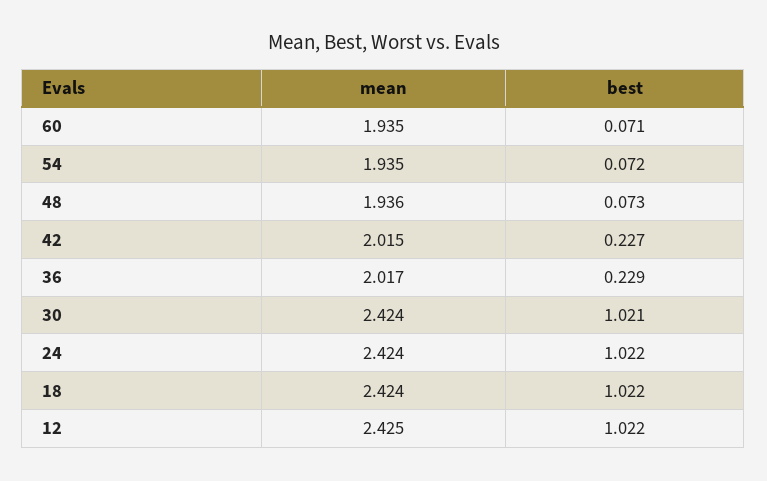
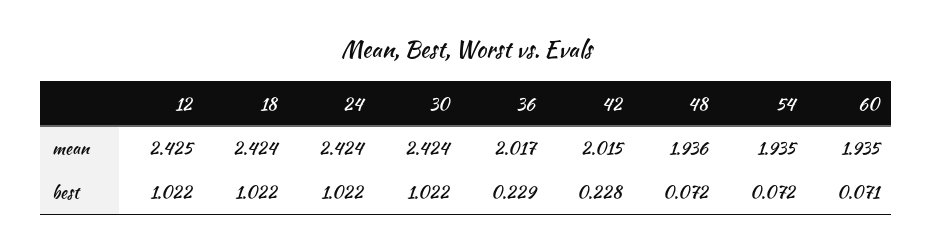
best, 48: 0.073 -> 0.072
best, 42: 0.227 -> 0.228
best, 30: 1.021 -> 1.022

